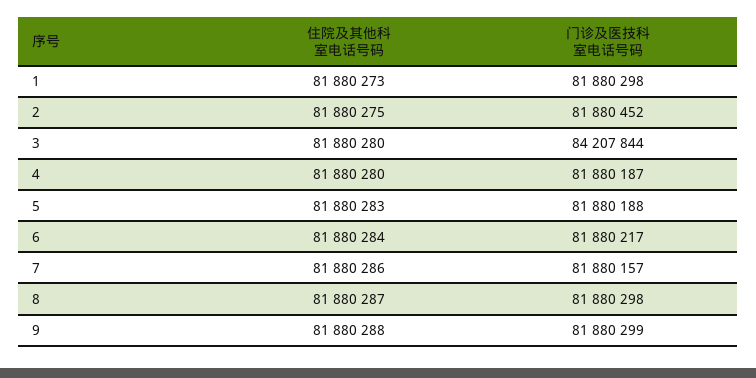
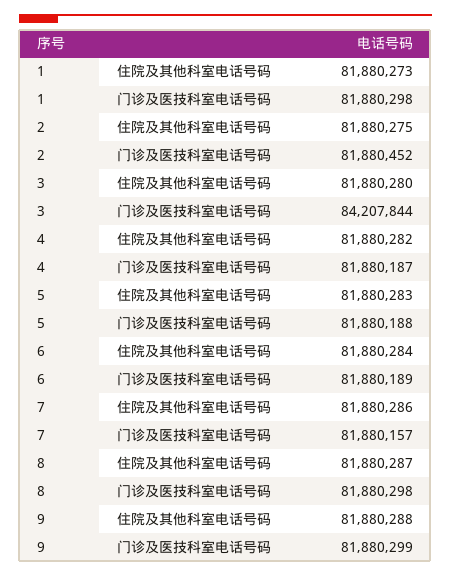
住院及其他科室电话号码, 4: 81880280 -> 81880282
门诊及医技科室电话号码, 6: 81880217 -> 81880189

